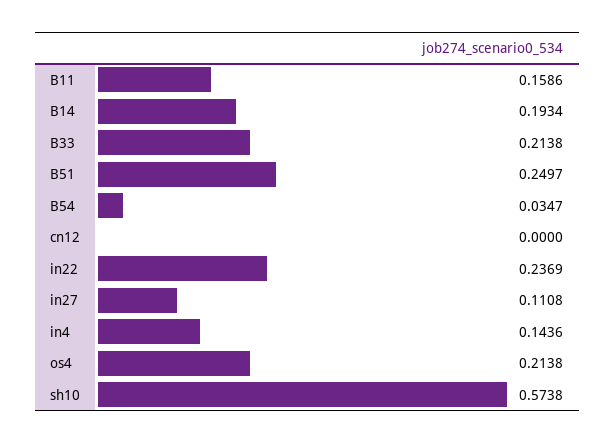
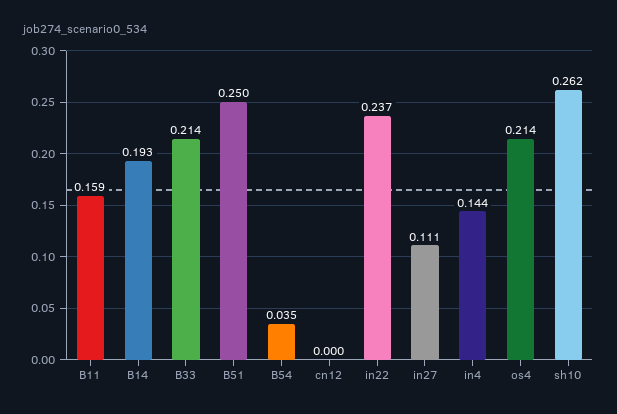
sh10: 0.5738 -> 0.262

